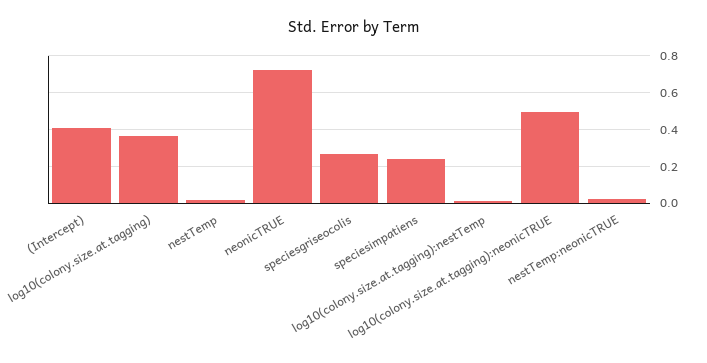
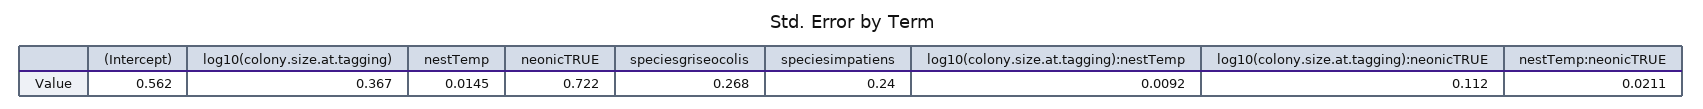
(Intercept): 0.4 -> 0.562
log10(colony.size.at.tagging):neonicTRUE: 0.5 -> 0.112

